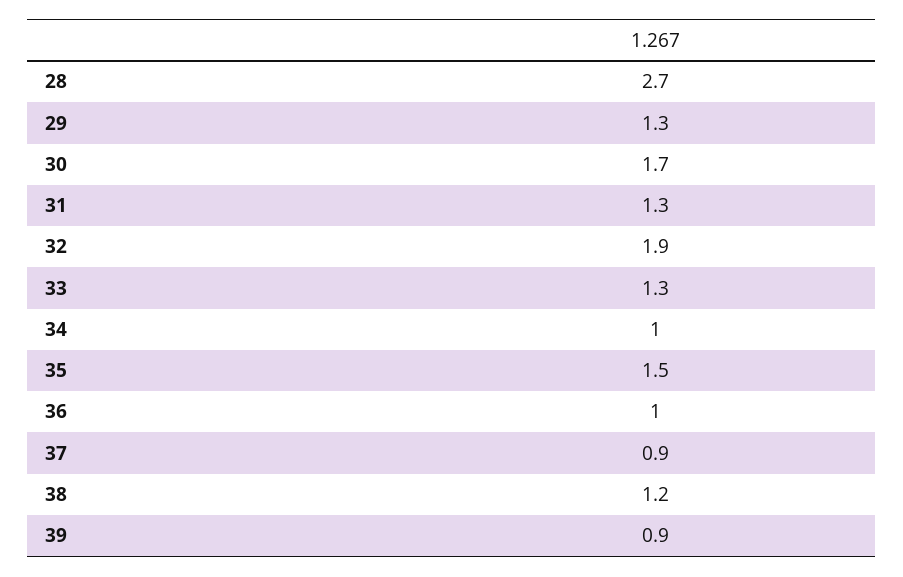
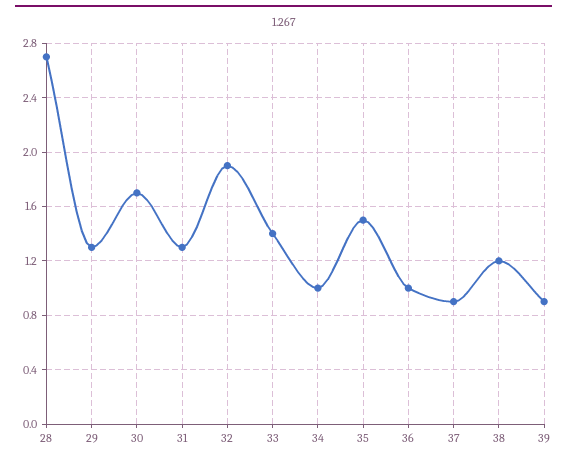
33: 1.3 -> 1.4

